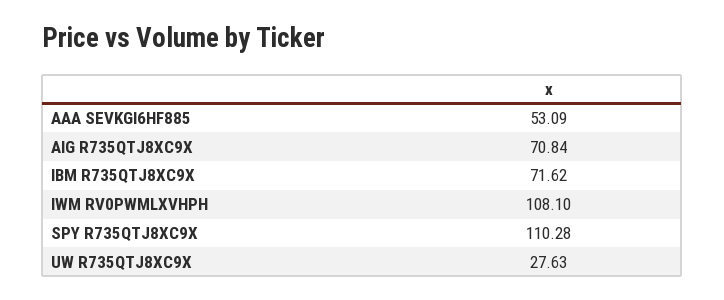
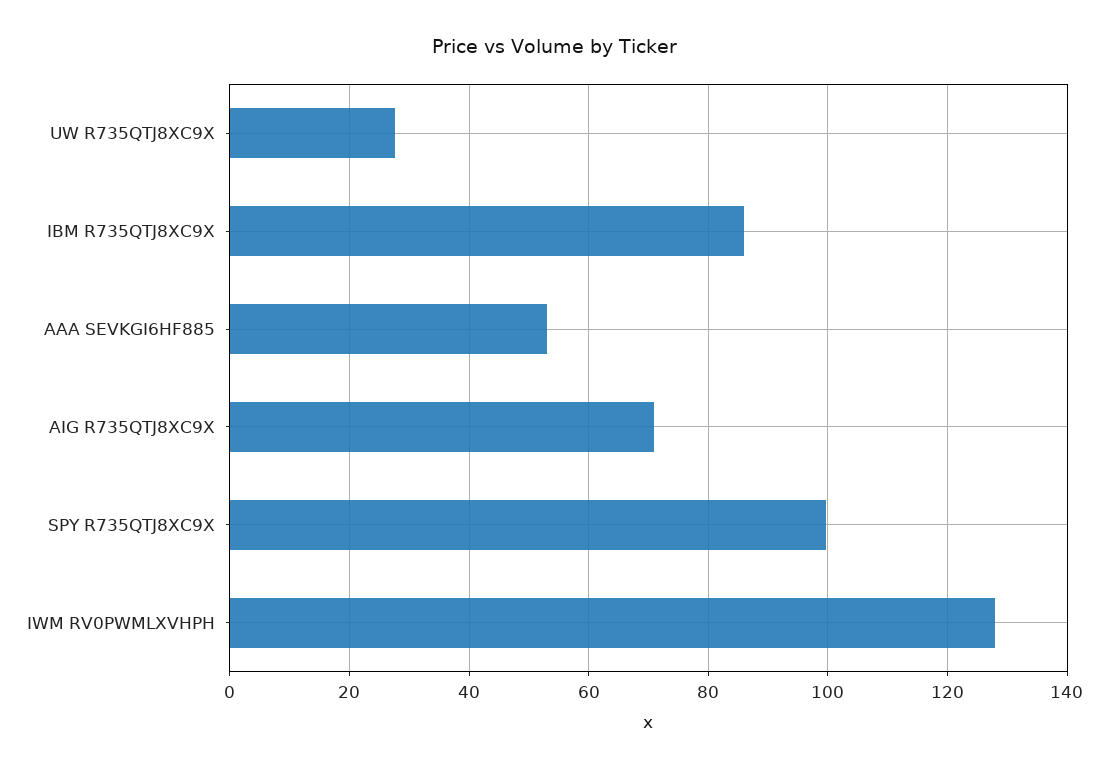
IBM R735QTJ8XC9X: 71.62 -> 86
IWM RV0PWMLXVHPH: 108.1 -> 128
SPY R735QTJ8XC9X: 110.28 -> 100

